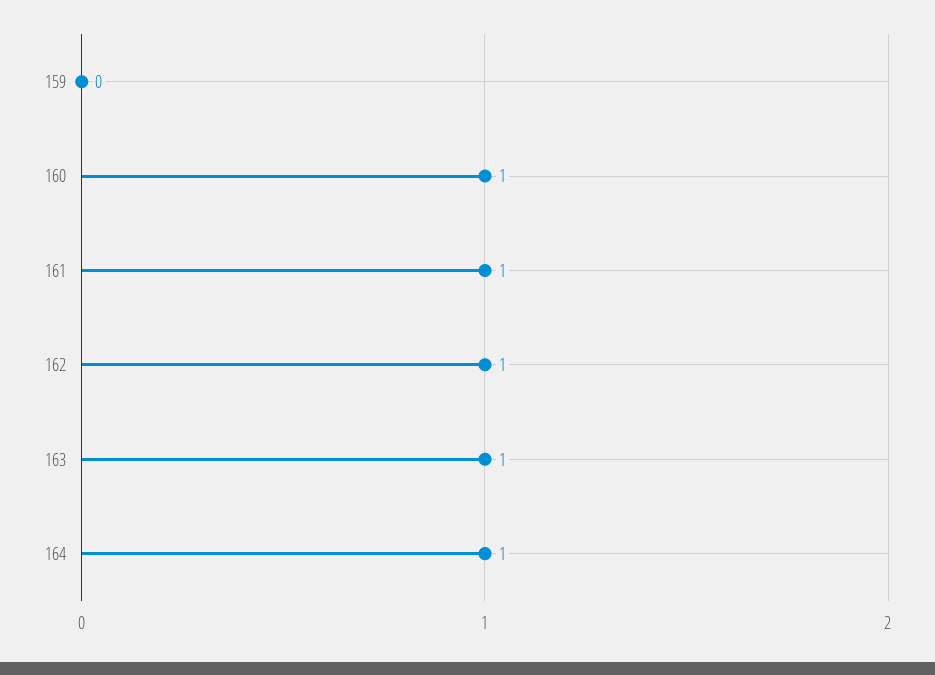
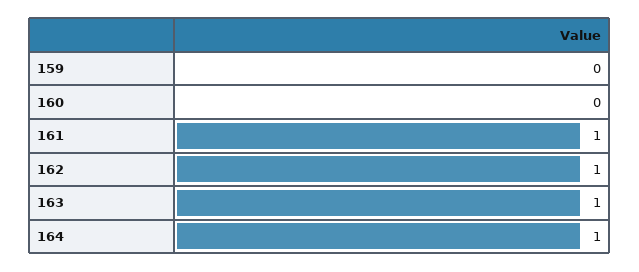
160: 1 -> 0

